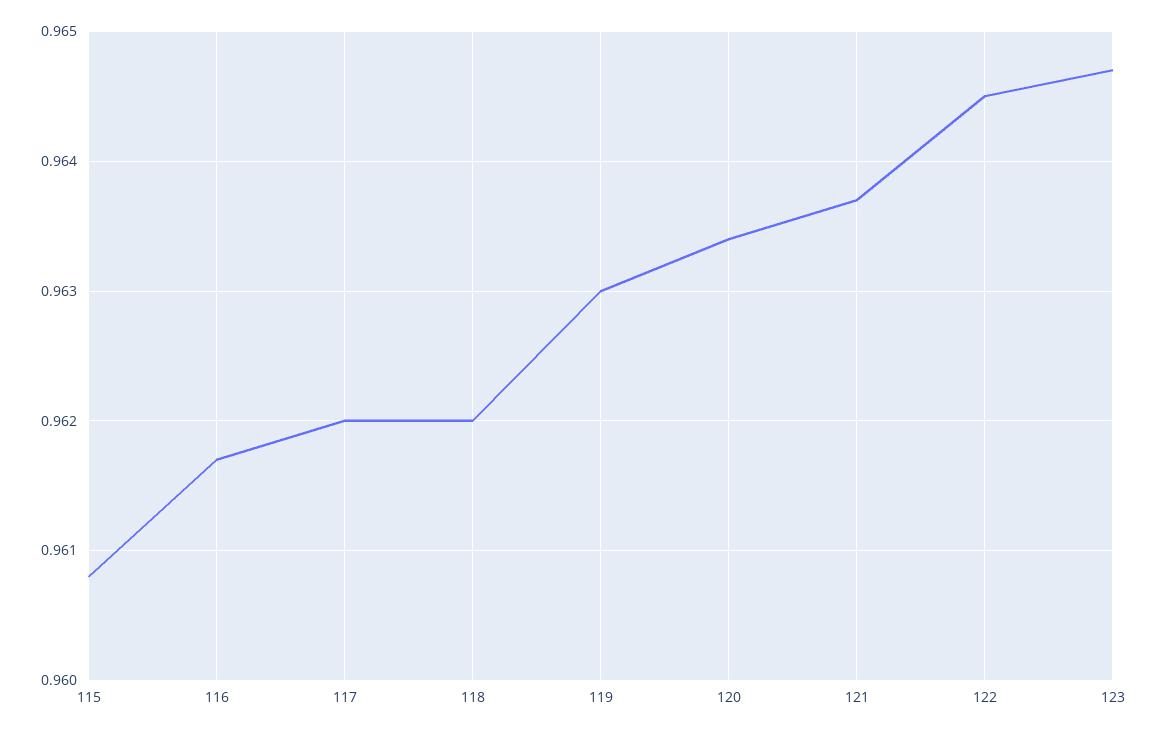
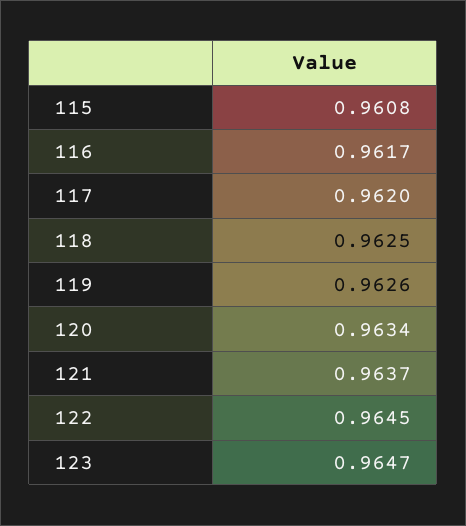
118: 0.962 -> 0.9625
119: 0.963 -> 0.9626

